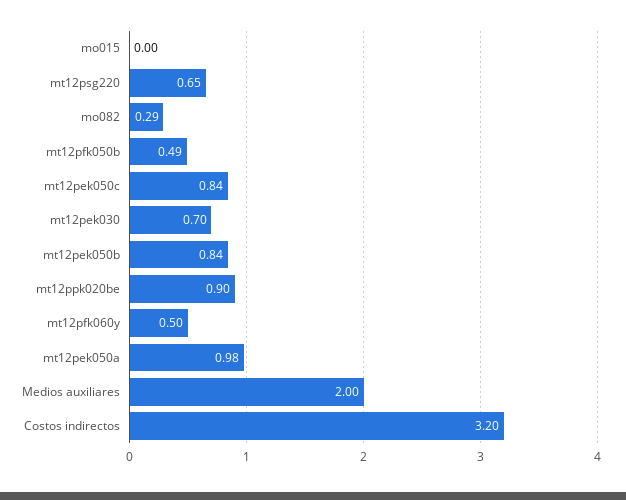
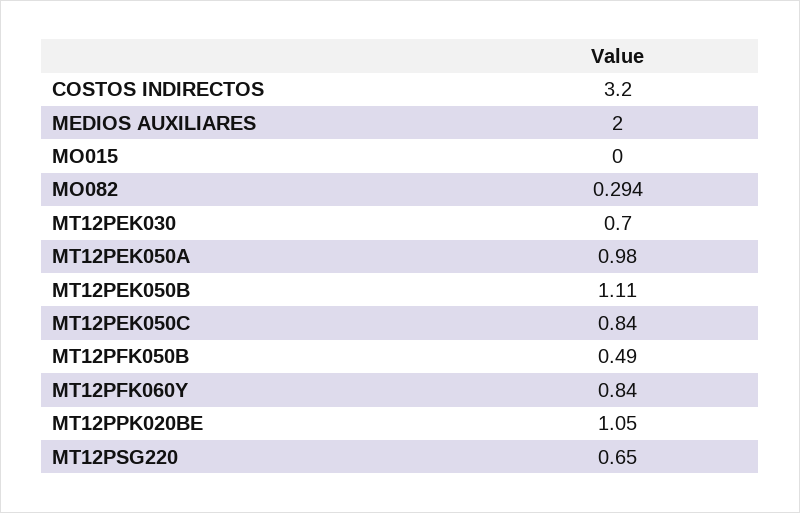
mt12pek050b: 0.84 -> 1.11
mt12ppk020be: 0.9 -> 1.05
mt12pfk060y: 0.5 -> 0.84

